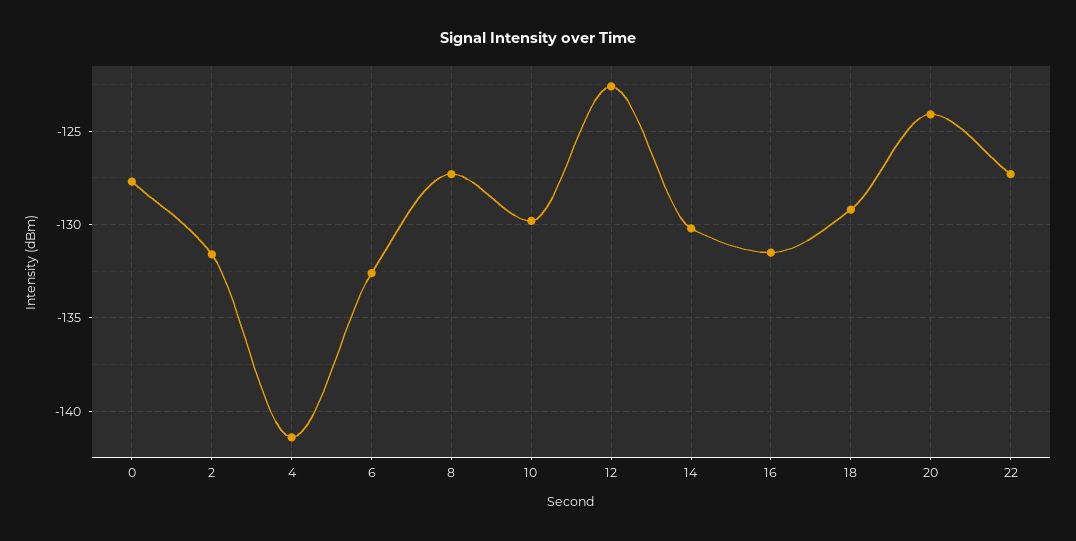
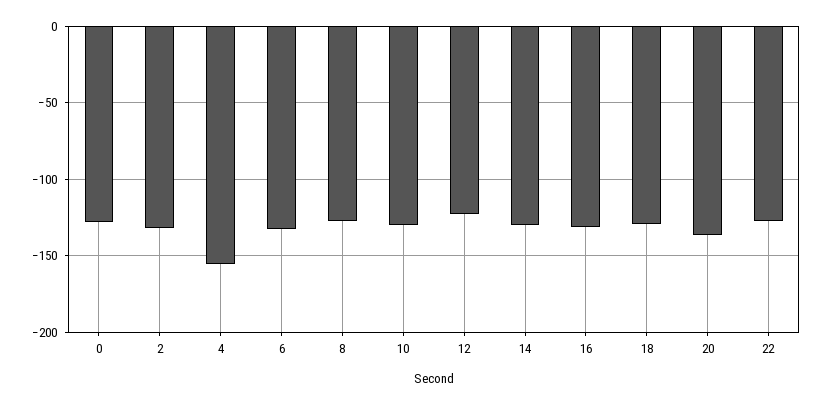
4: -141.5 -> -155
20: -124 -> -135

